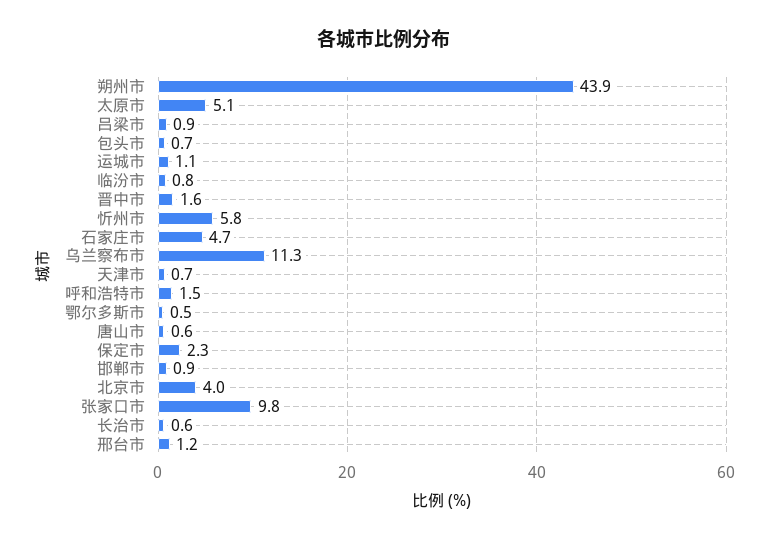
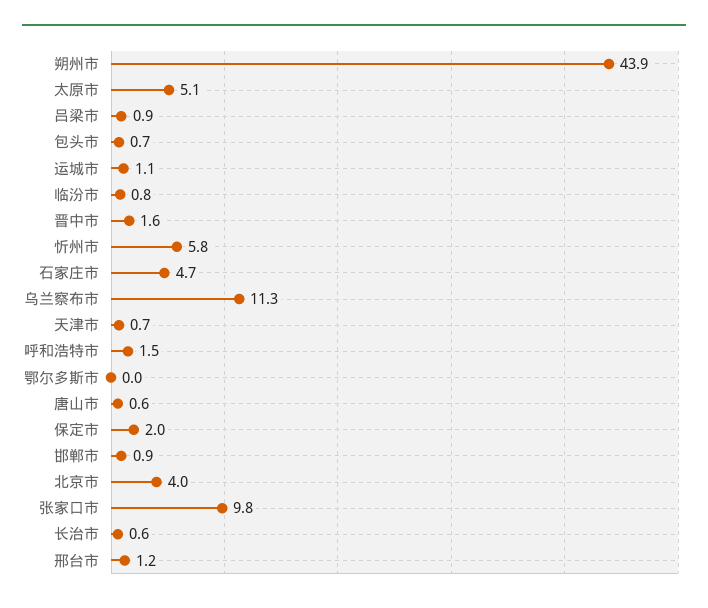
鄂尔多斯市: 0.5 -> 0
保定市: 2.3 -> 2

